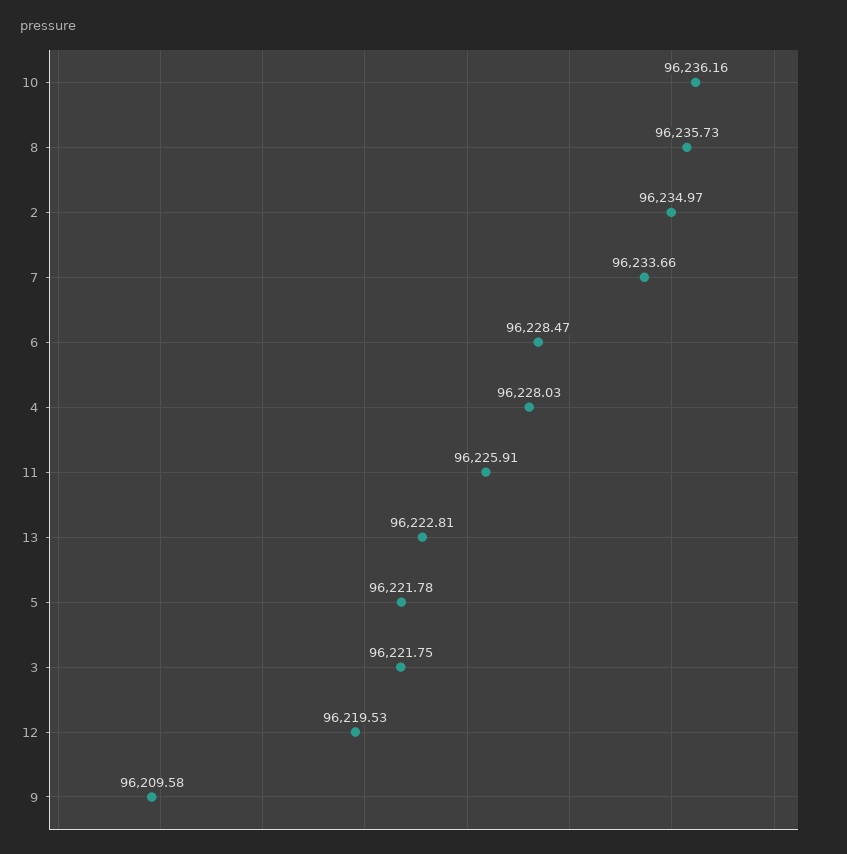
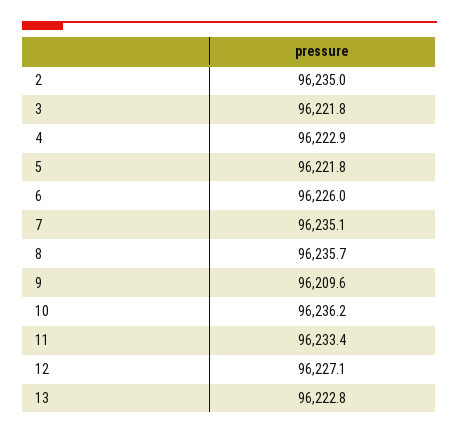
7: 96233.66 -> 96235.1
6: 96228.47 -> 96226
4: 96228.03 -> 96222.9
11: 96225.91 -> 96233.4
12: 96219.53 -> 96227.1

